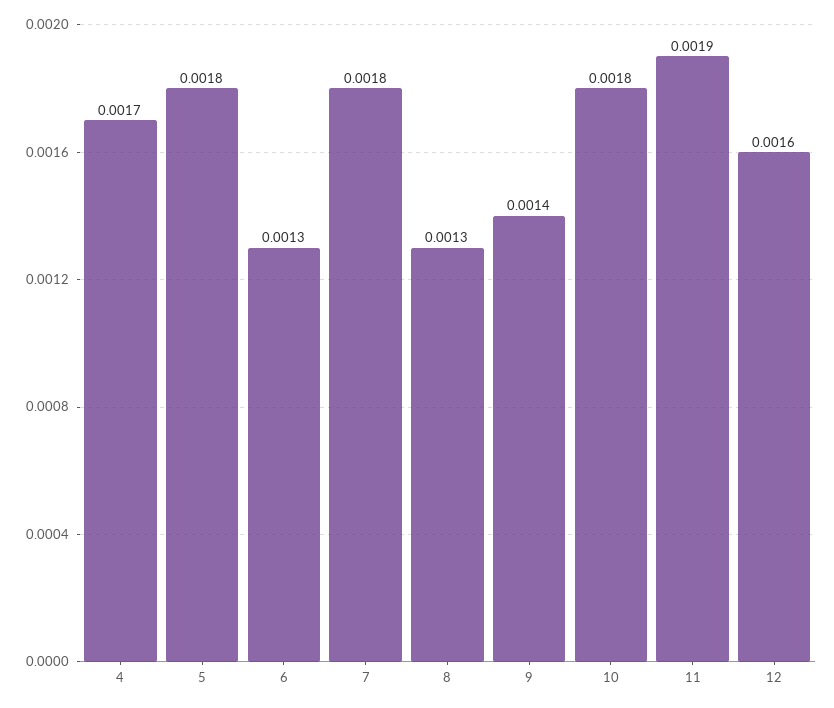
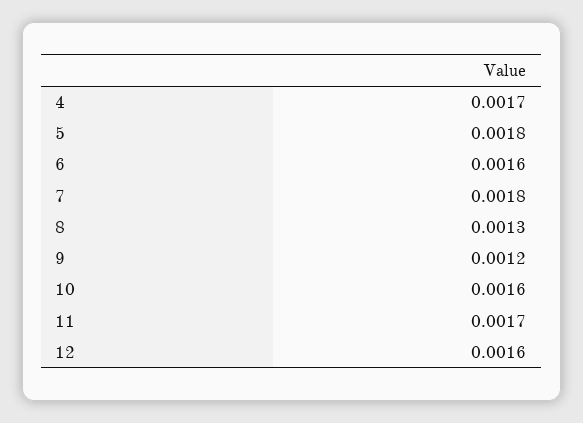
6: 0.0013 -> 0.0016
9: 0.0014 -> 0.0012
10: 0.0018 -> 0.0016
11: 0.0019 -> 0.0017

